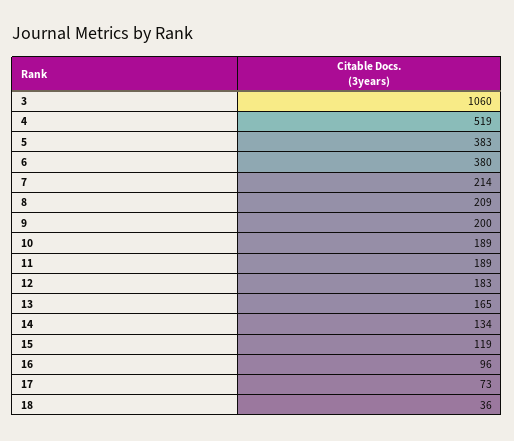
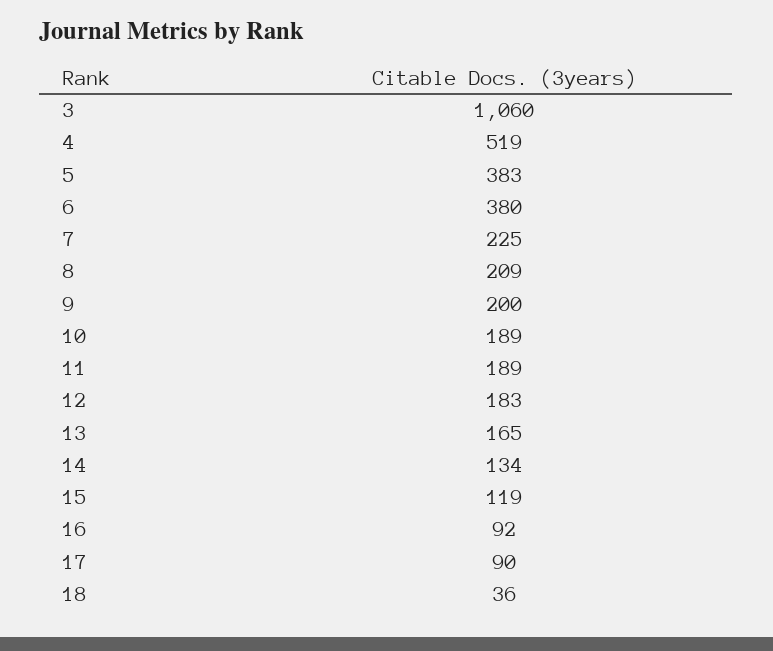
7: 214 -> 225
16: 96 -> 92
17: 73 -> 90

